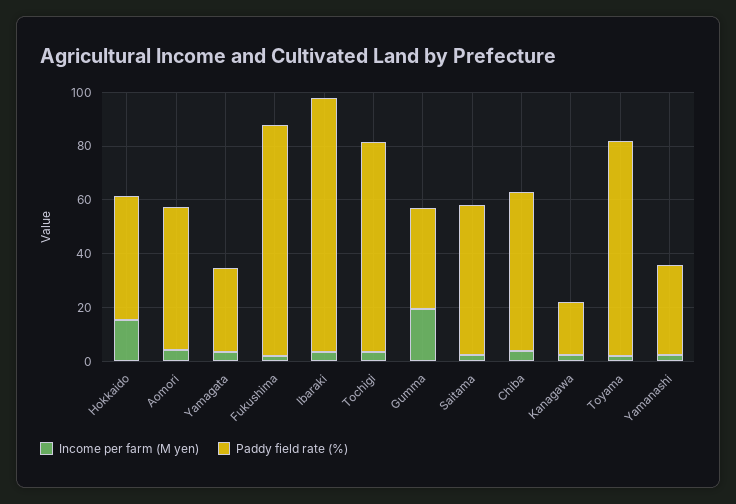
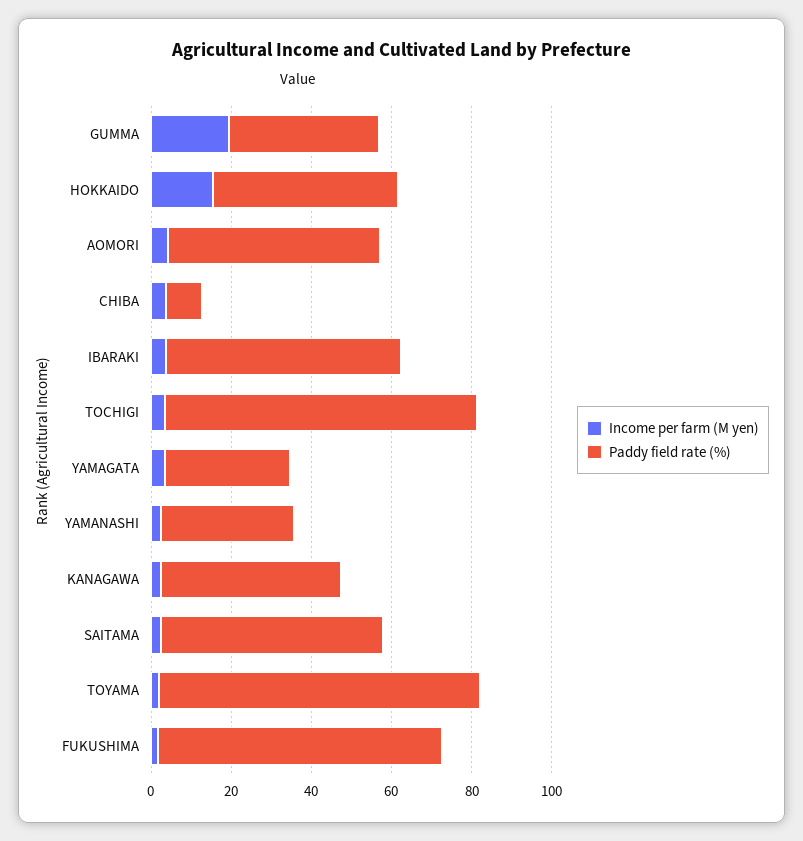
Paddy field rate (%), Fukushima: 85 -> 70
Paddy field rate (%), Ibaraki: 95 -> 60
Paddy field rate (%), Chiba: 60 -> 10
Paddy field rate (%), Kanagawa: 20 -> 45

